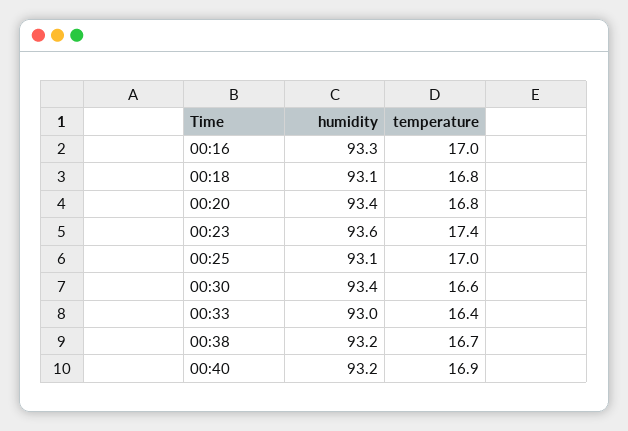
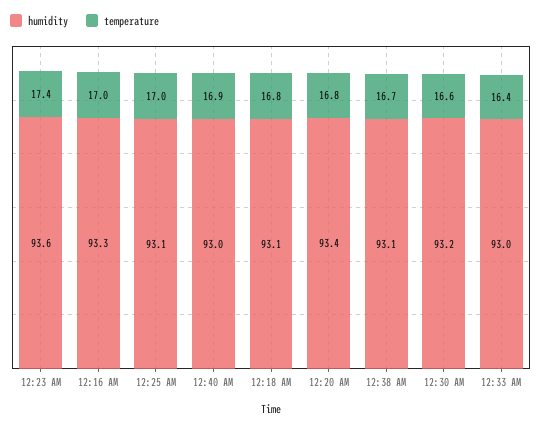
humidity, 00:30: 93.4 -> 93.2
humidity, 00:38: 93.2 -> 93.1
humidity, 00:40: 93.2 -> 93

